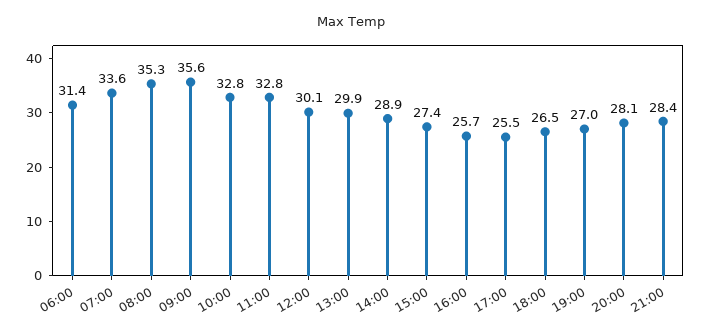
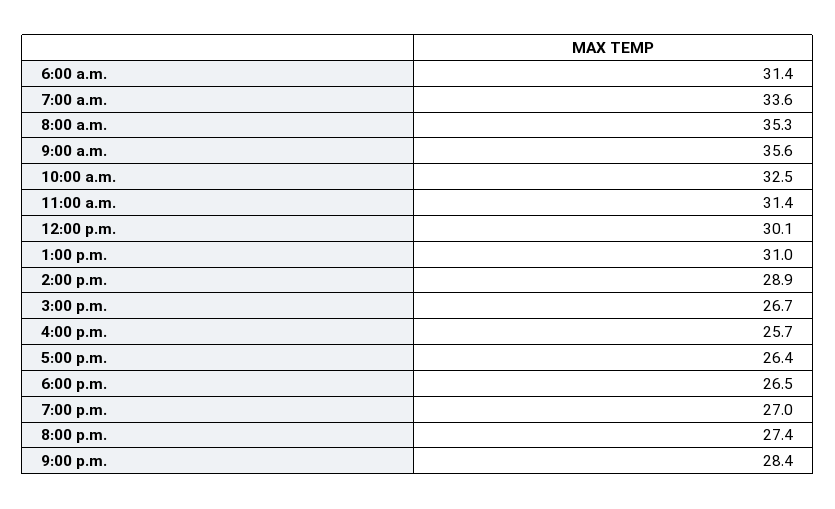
10:00: 32.8 -> 32.5
11:00: 32.8 -> 31.4
13:00: 29.9 -> 31
15:00: 27.4 -> 26.7
17:00: 25.5 -> 26.4
20:00: 28.1 -> 27.4

